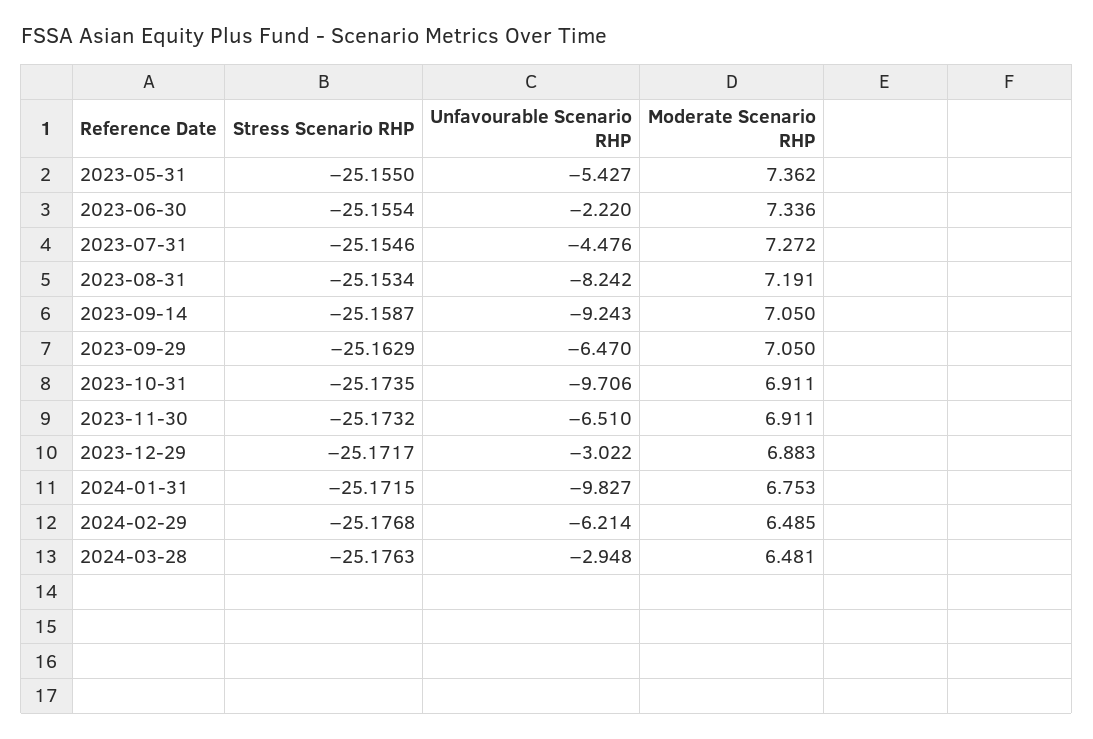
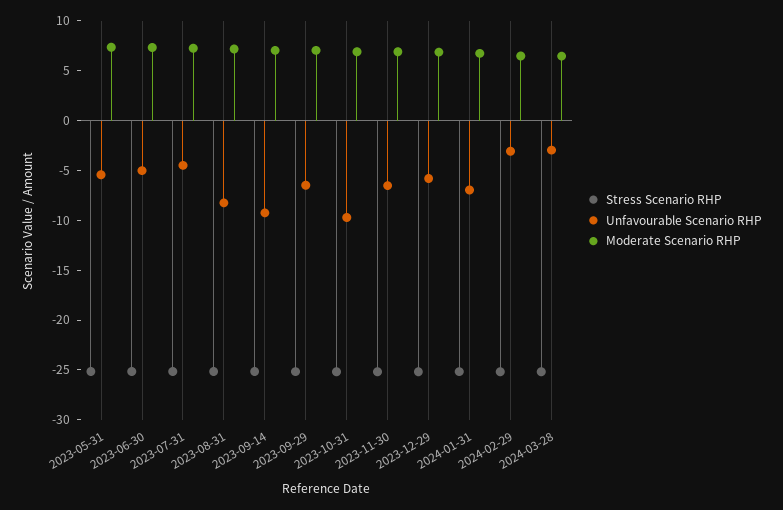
Unfavourable Scenario RHP, 2023-06-30: -2.22 -> -5
Unfavourable Scenario RHP, 2023-12-29: -3.022 -> -6
Unfavourable Scenario RHP, 2024-01-31: -9.827 -> -7
Unfavourable Scenario RHP, 2024-02-29: -6.214 -> -3

